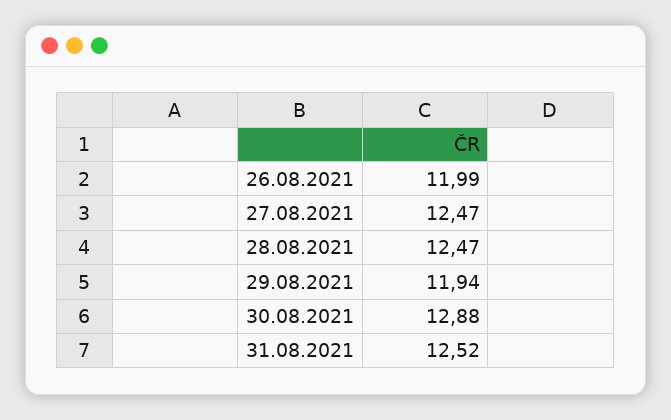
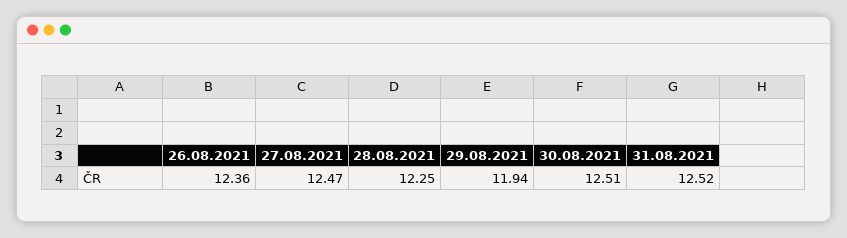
26.08.2021: 11.99 -> 12.36
28.08.2021: 12.47 -> 12.25
30.08.2021: 12.88 -> 12.51

